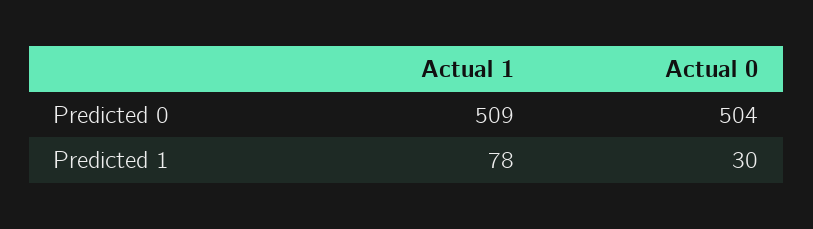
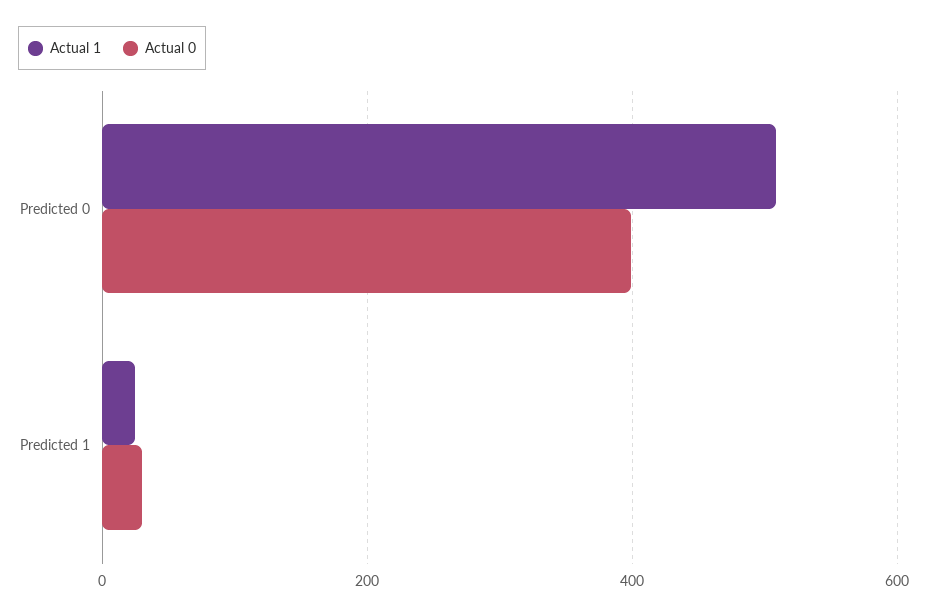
Actual 0, Predicted 0: 504 -> 400
Actual 1, Predicted 1: 78 -> 20

